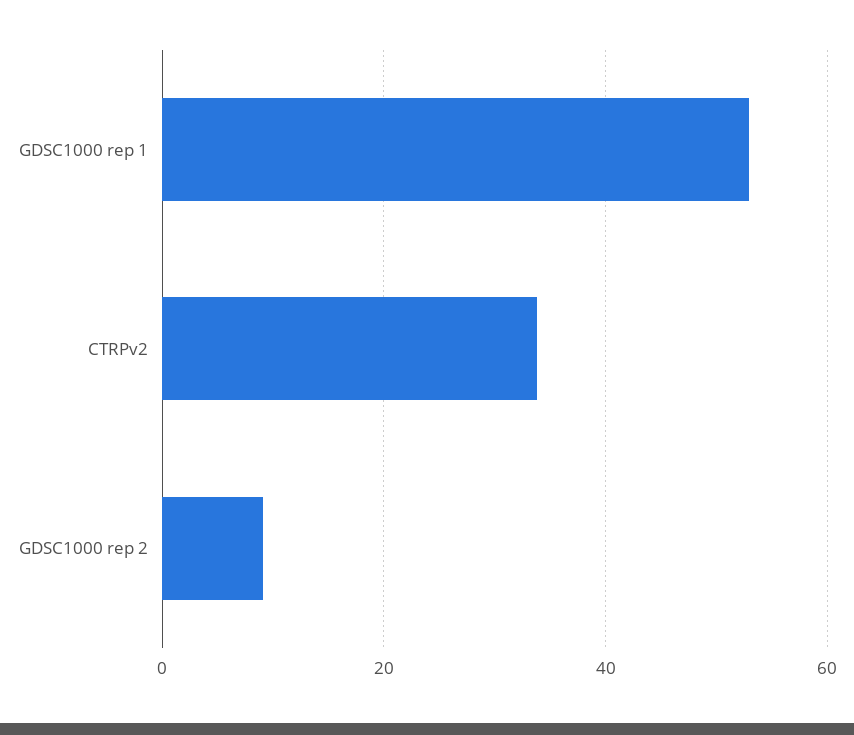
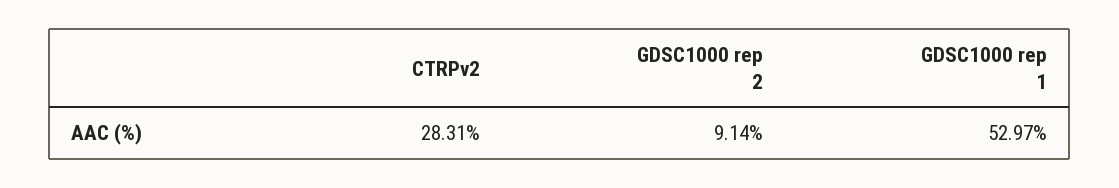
CTRPv2: 34 -> 28.31

